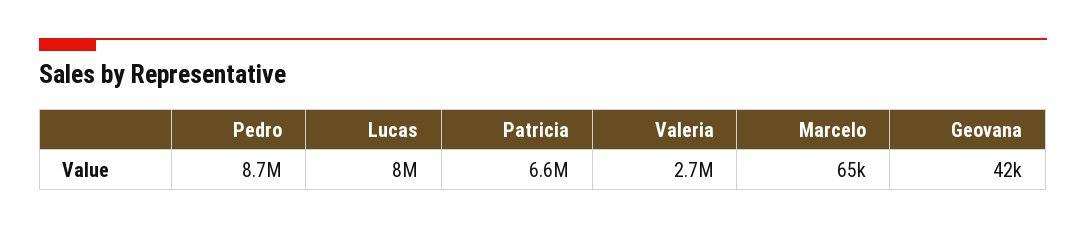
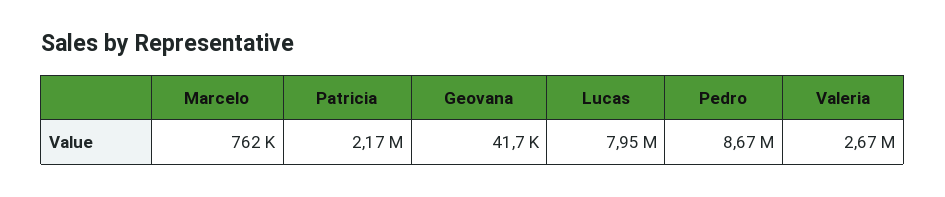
Patricia: 6600000 -> 2170000
Marcelo: 65000 -> 762000

